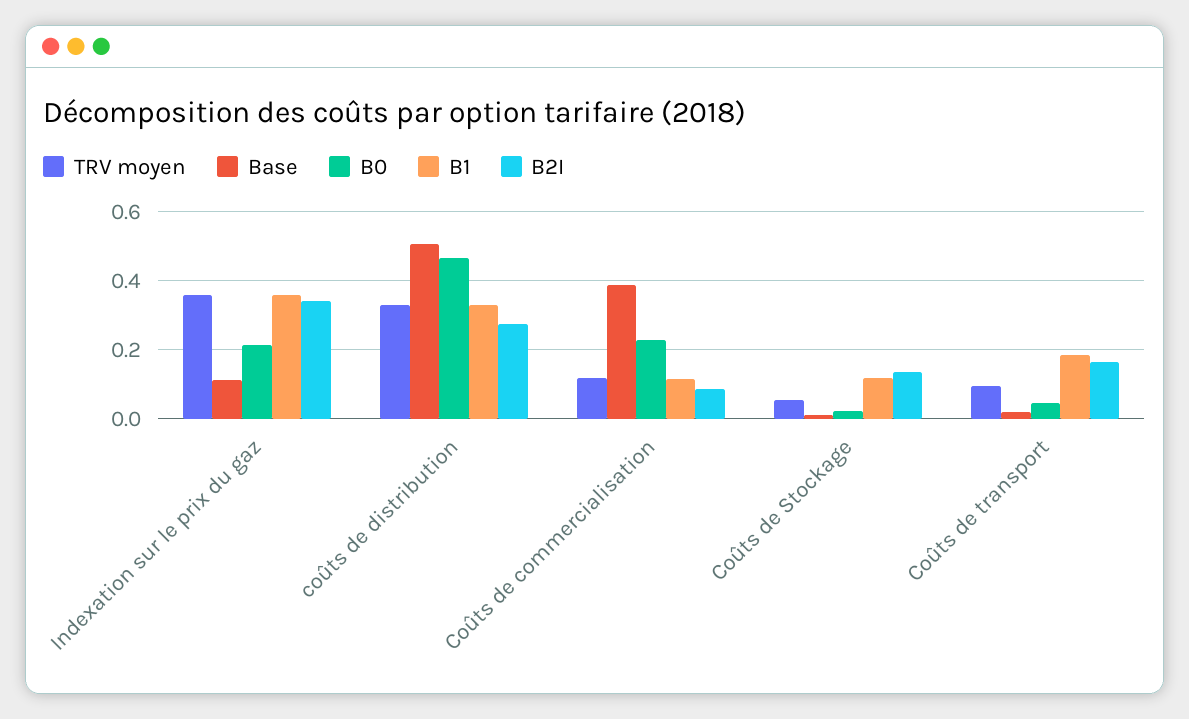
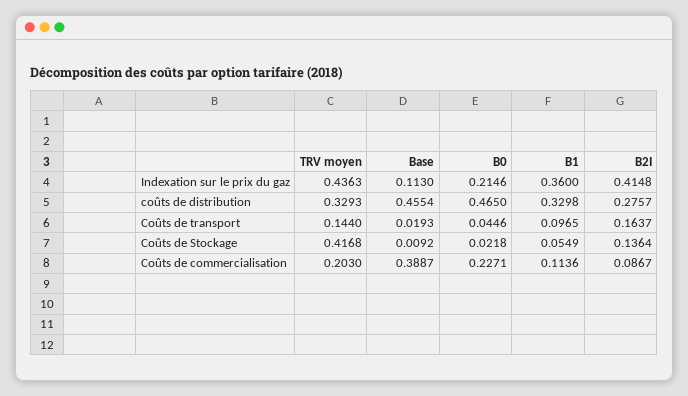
TRV moyen, Indexation sur le prix du gaz: 0.36 -> 0.4363
B2I, Indexation sur le prix du gaz: 0.34 -> 0.4148
Base, coûts de distribution: 0.5 -> 0.4554
TRV moyen, Coûts de commercialisation: 0.12 -> 0.203
TRV moyen, Coûts de Stockage: 0.06 -> 0.4168
B1, Coûts de Stockage: 0.12 -> 0.0549
TRV moyen, Coûts de transport: 0.1 -> 0.144
B1, Coûts de transport: 0.18 -> 0.0965

